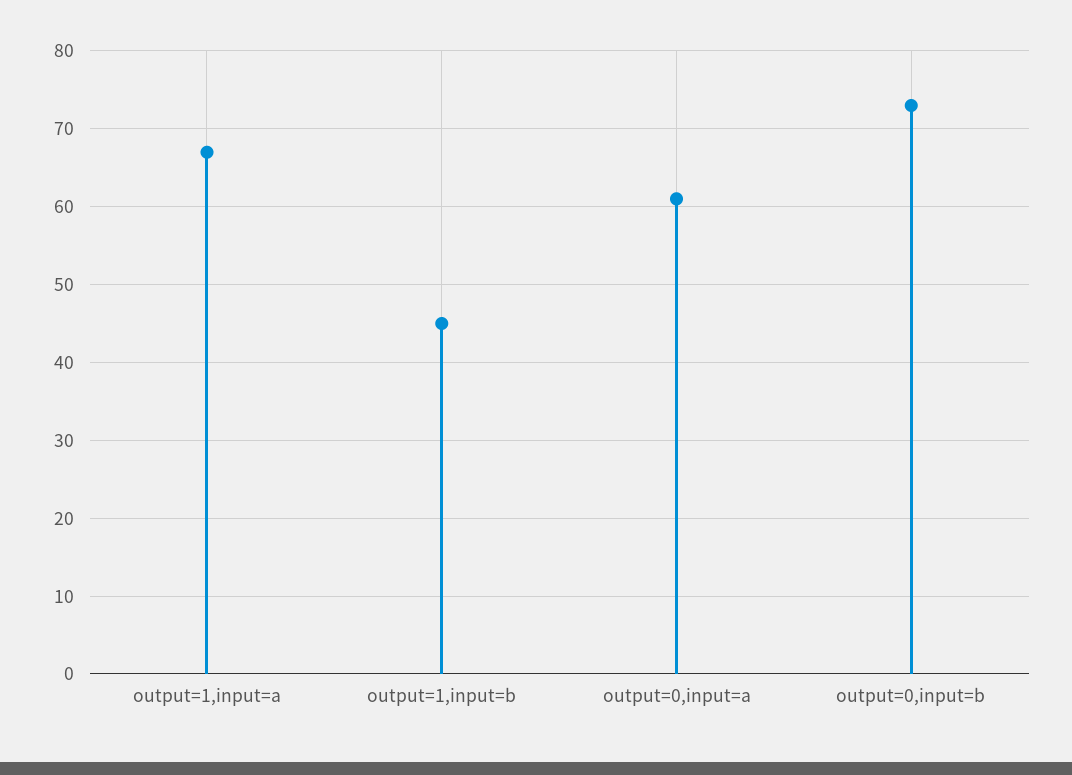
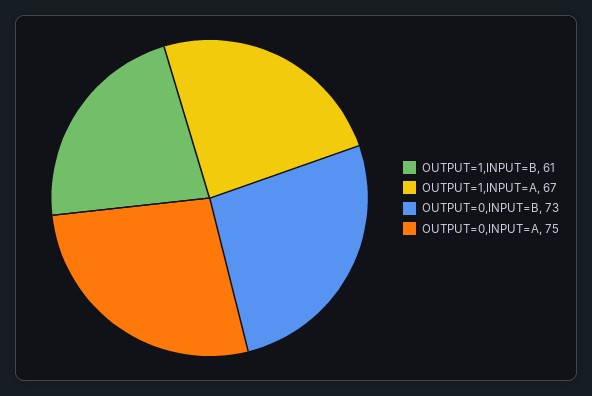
output=1,input=b: 45 -> 61
output=0,input=a: 61 -> 75

